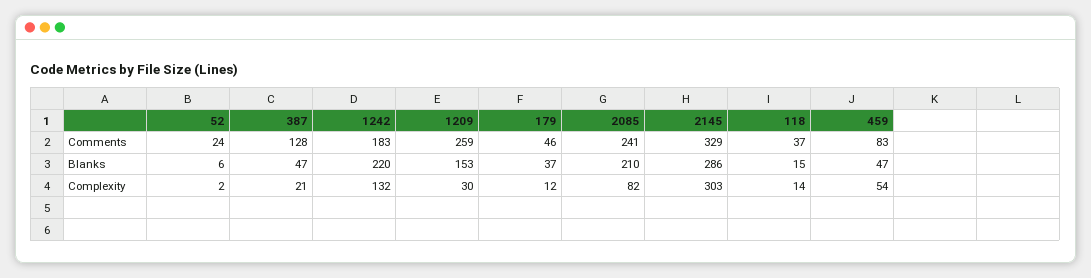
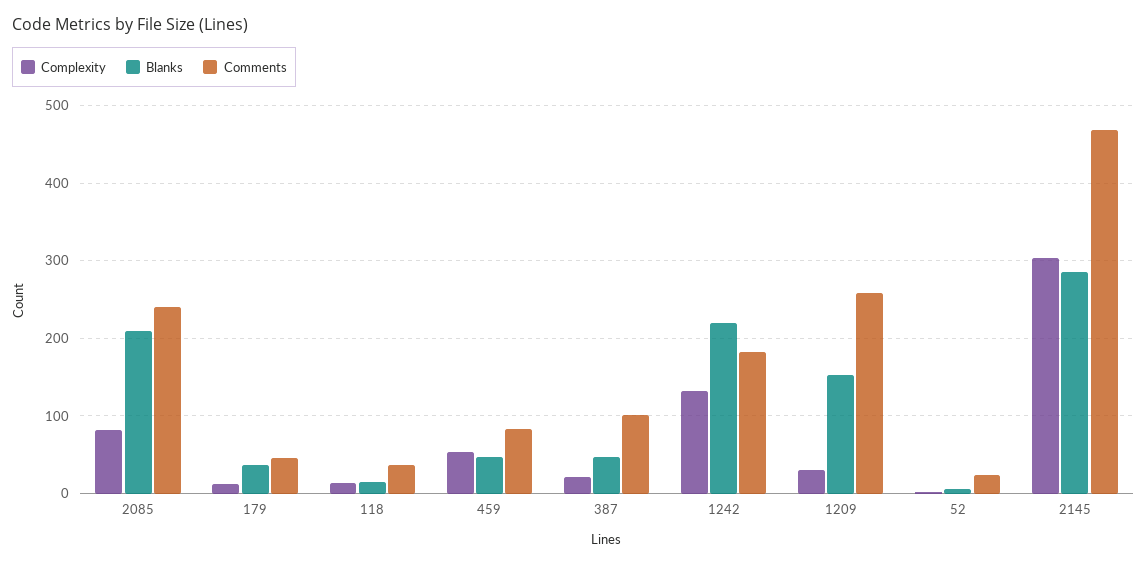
Comments, 387: 128 -> 100
Comments, 2145: 329 -> 470

